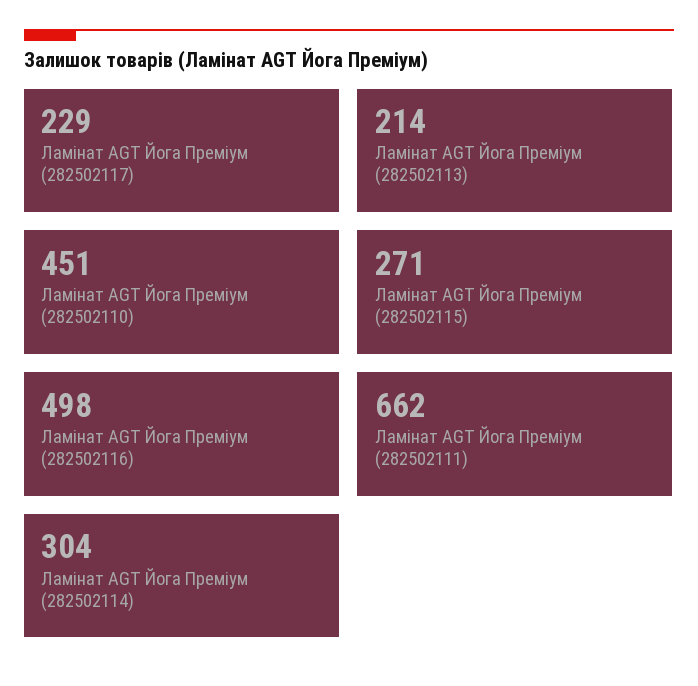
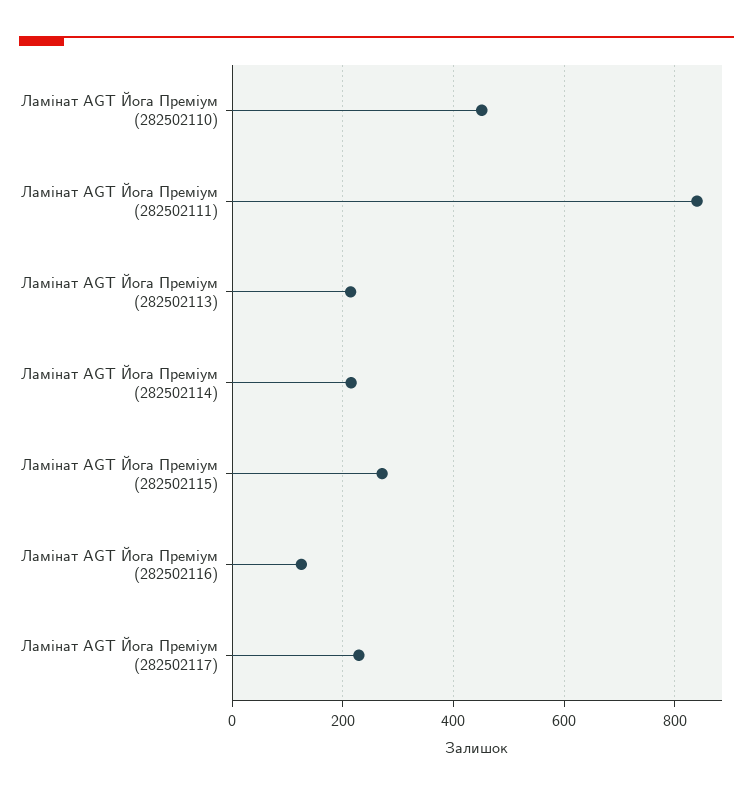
Ламінат AGT Йога Преміум (282502116): 498 -> 120
Ламінат AGT Йога Преміум (282502111): 662 -> 840
Ламінат AGT Йога Преміум (282502114): 304 -> 220

